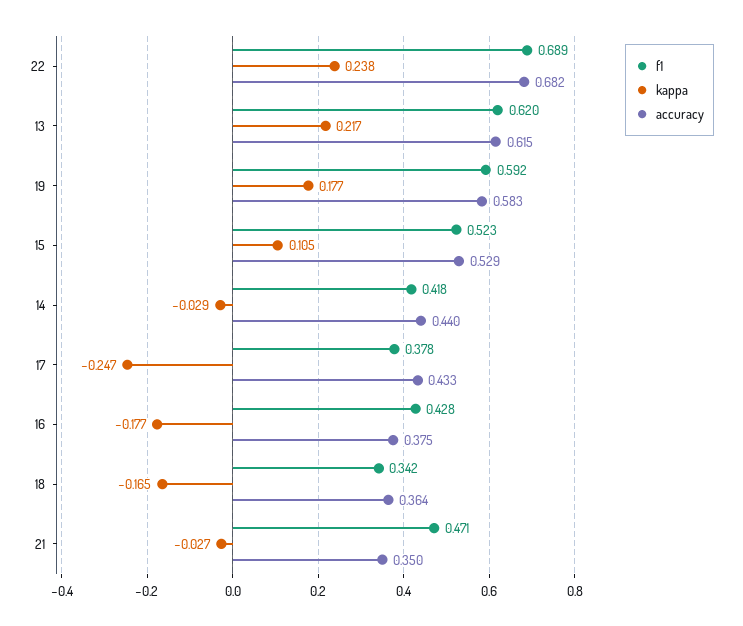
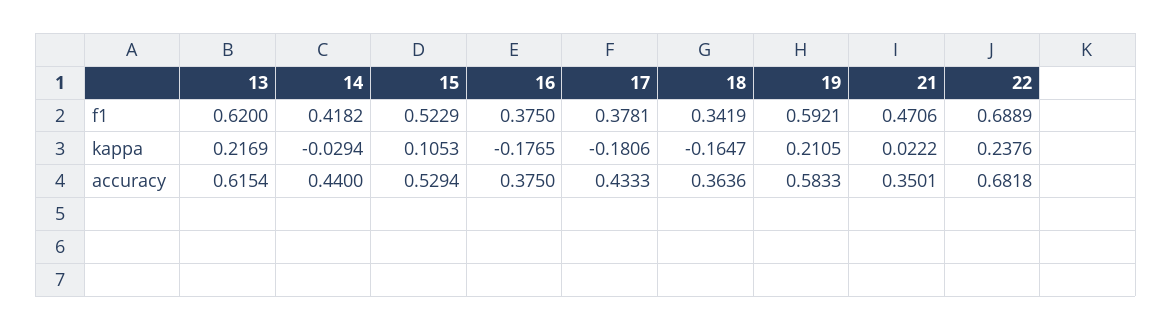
kappa, 19: 0.177 -> 0.2105
kappa, 17: -0.247 -> -0.1806
f1, 16: 0.428 -> 0.375
kappa, 21: -0.027 -> 0.0222

